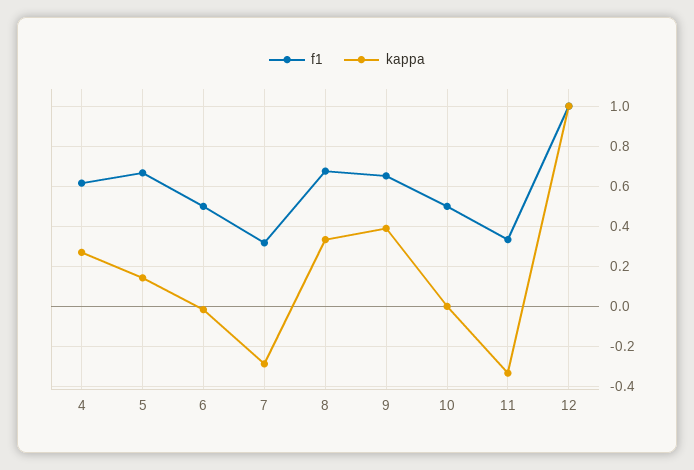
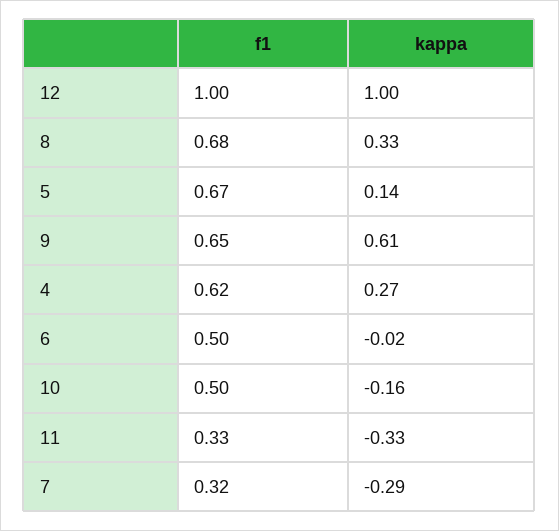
kappa, 9: 0.4 -> 0.61
kappa, 10: 0 -> -0.16

